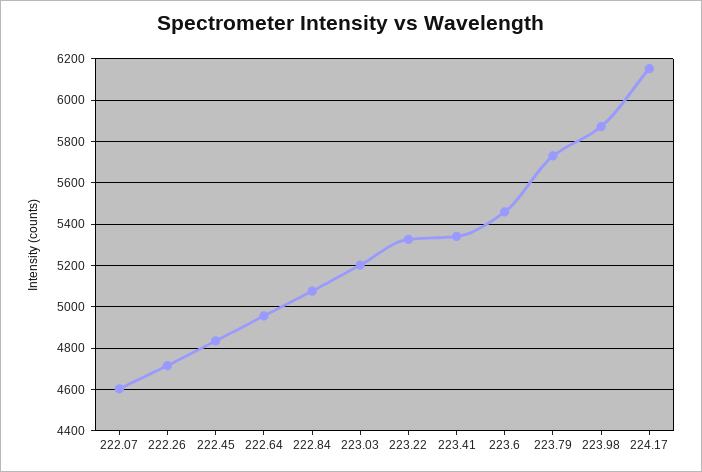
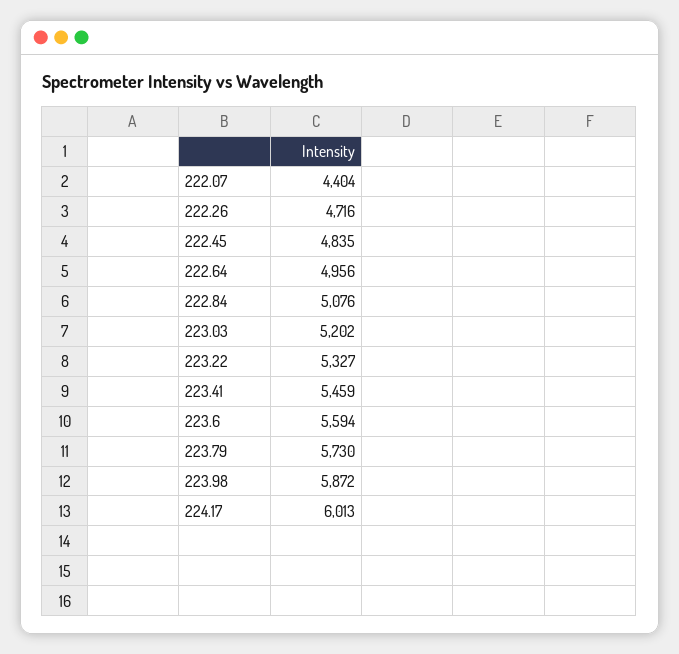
222.07: 4600 -> 4404
223.41: 5350 -> 5459
223.6: 5450 -> 5594
224.17: 6150 -> 6013

